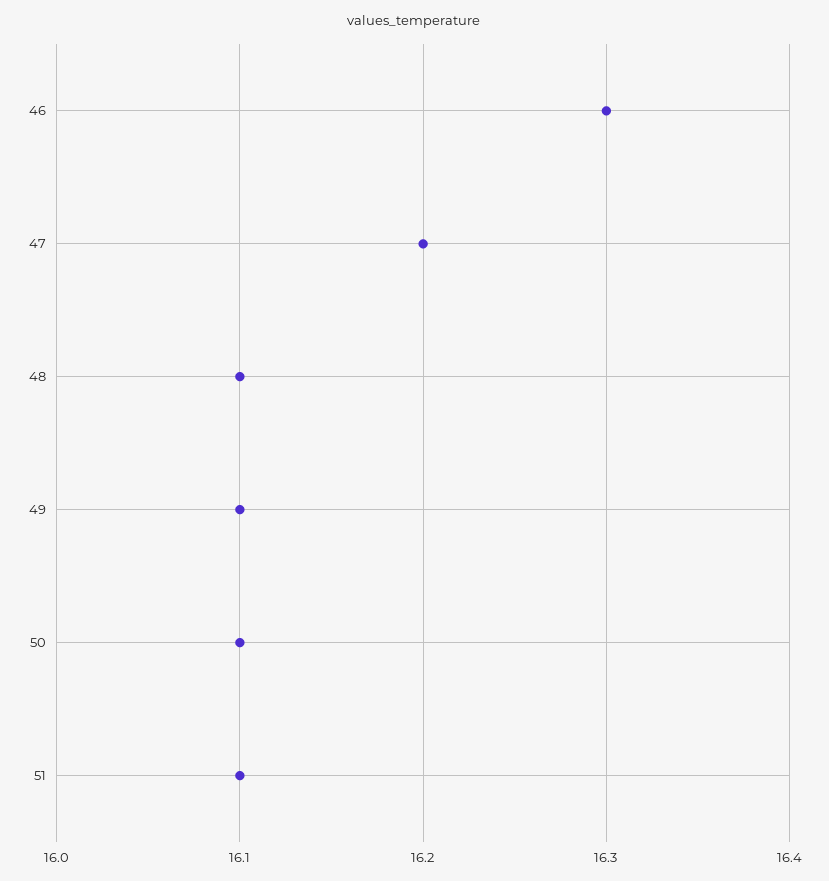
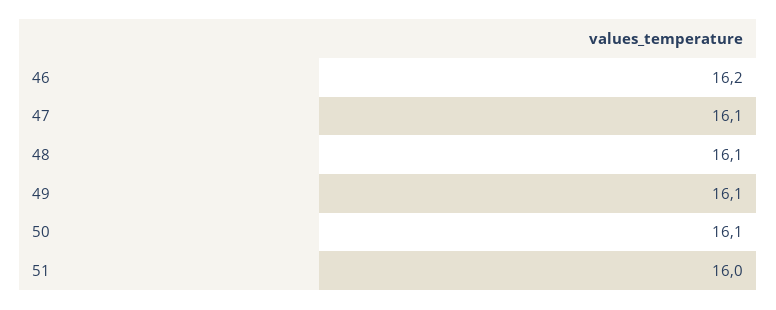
46: 16.3 -> 16.2
47: 16.2 -> 16.1
51: 16.1 -> 16

